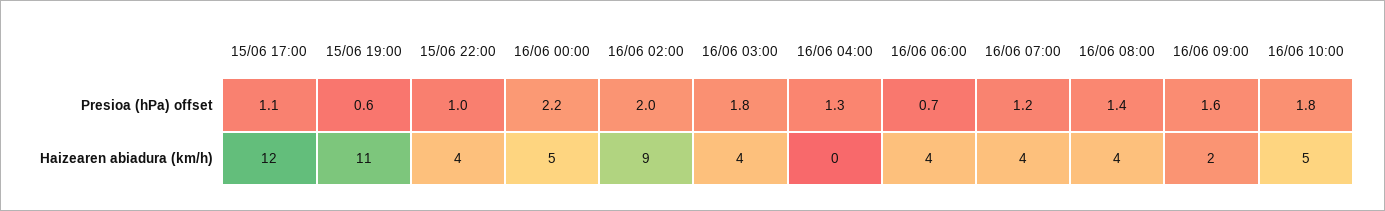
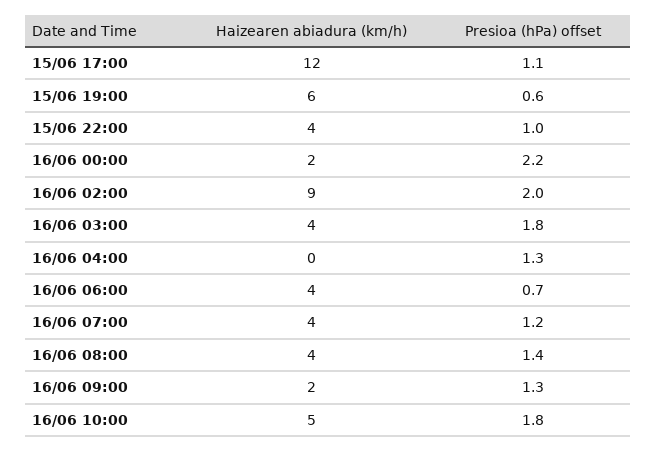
16/06 09:00, Presioa (hPa) offset: 1.6 -> 1.3
15/06 19:00, Haizearen abiadura (km/h): 11 -> 6
16/06 00:00, Haizearen abiadura (km/h): 5 -> 2

